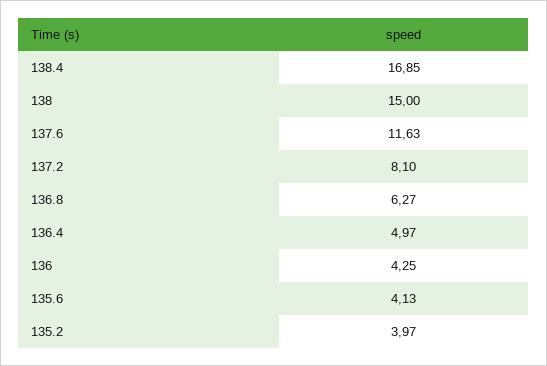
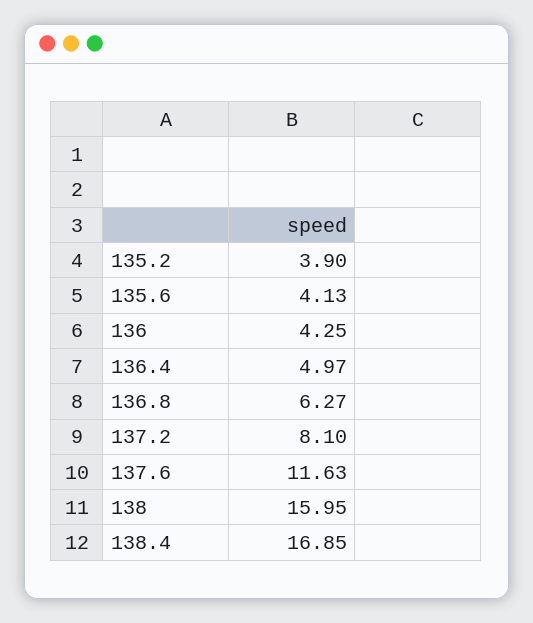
138: 15 -> 15.95
135.2: 3.97 -> 3.9

